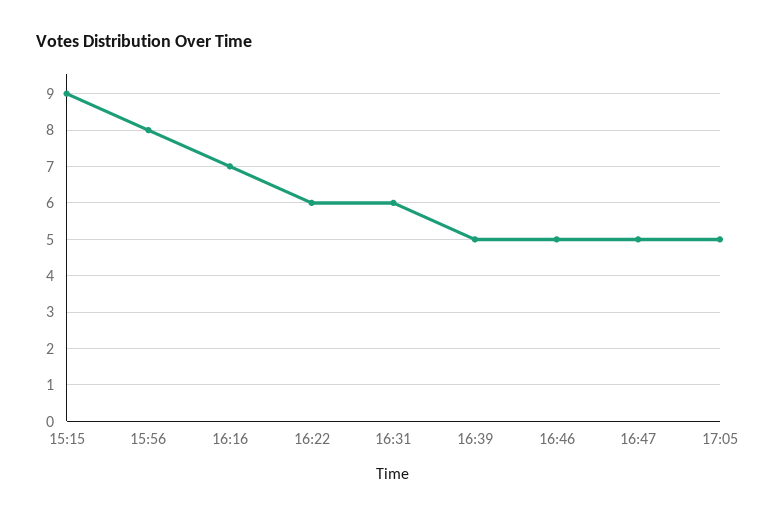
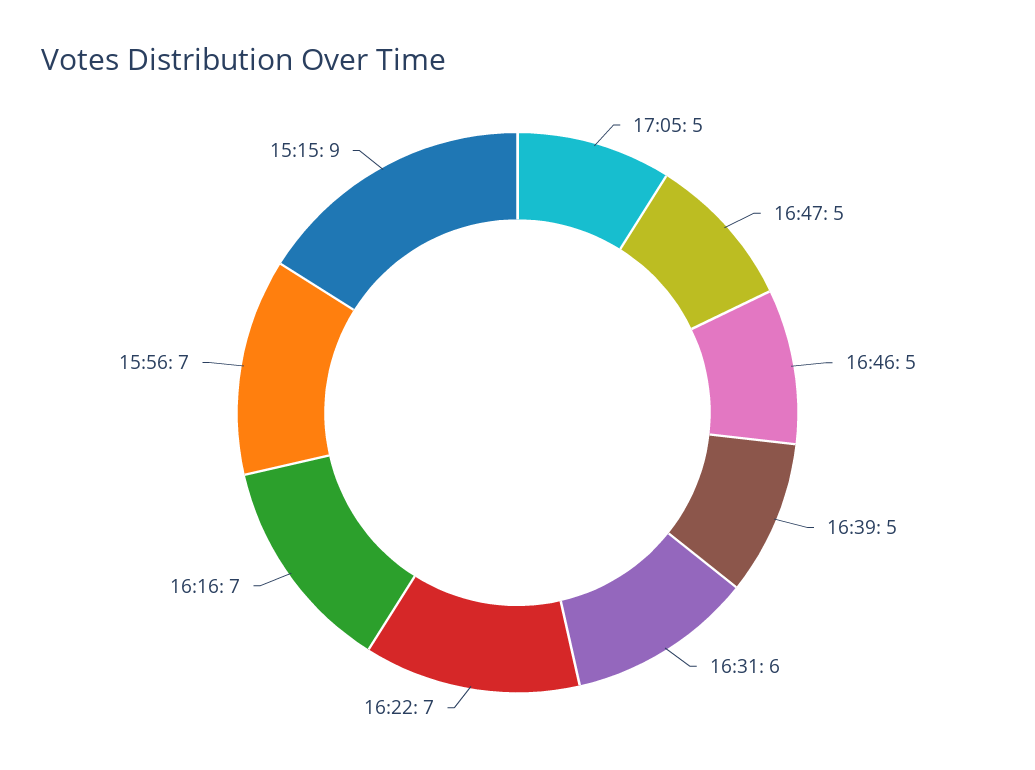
15:56: 8 -> 7
16:22: 6 -> 7

